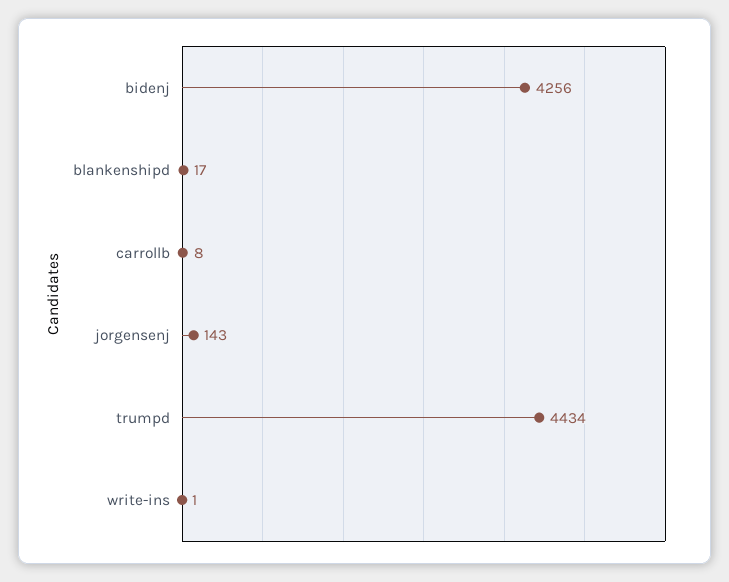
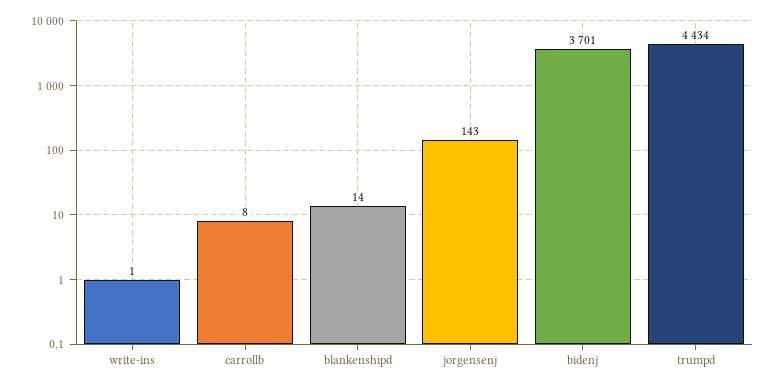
bidenj: 4256 -> 3701
blankenshipd: 17 -> 14

